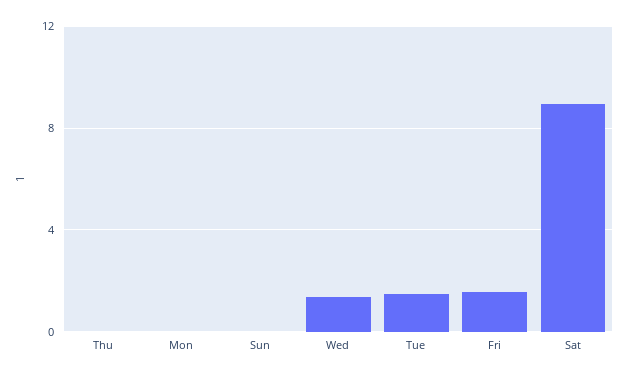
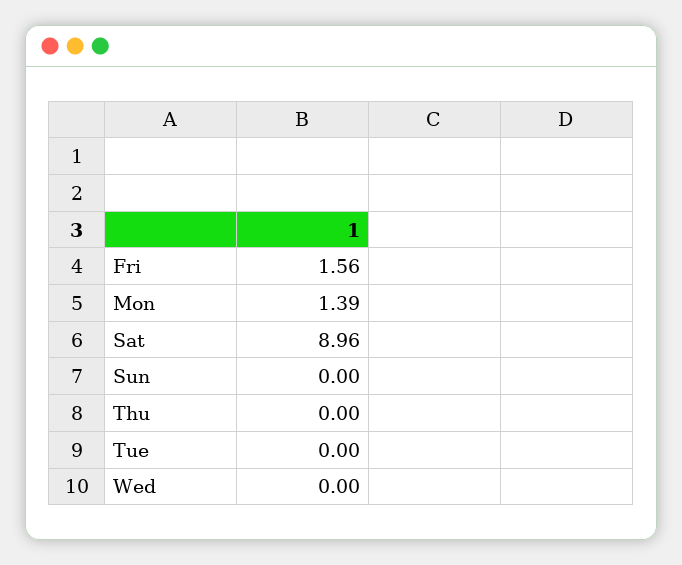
Mon: 0 -> 1.39
Wed: 1.5 -> 0
Tue: 1.5 -> 0

